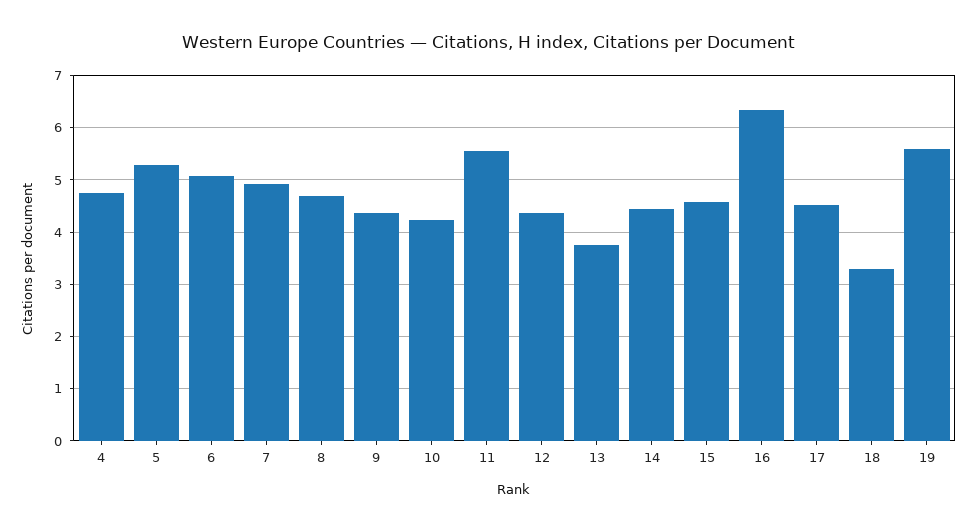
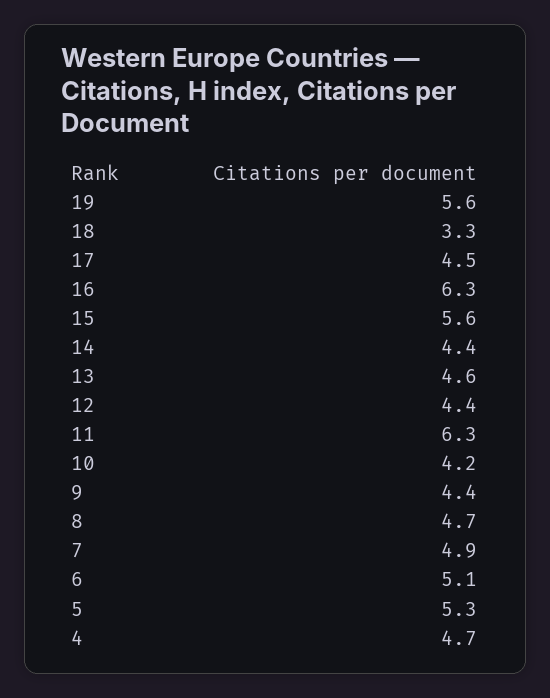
11: 5.6 -> 6.3
13: 3.8 -> 4.6
15: 4.6 -> 5.6

